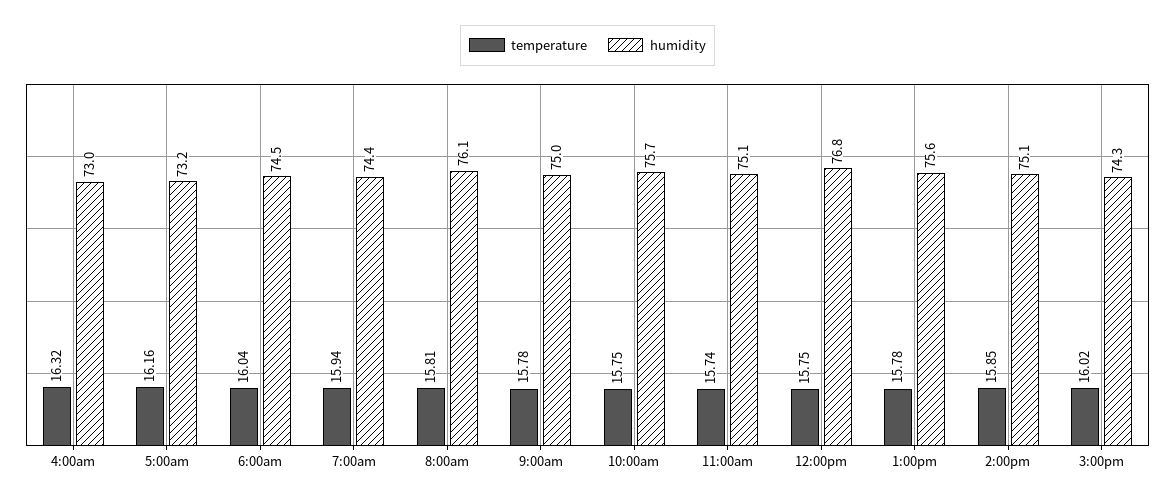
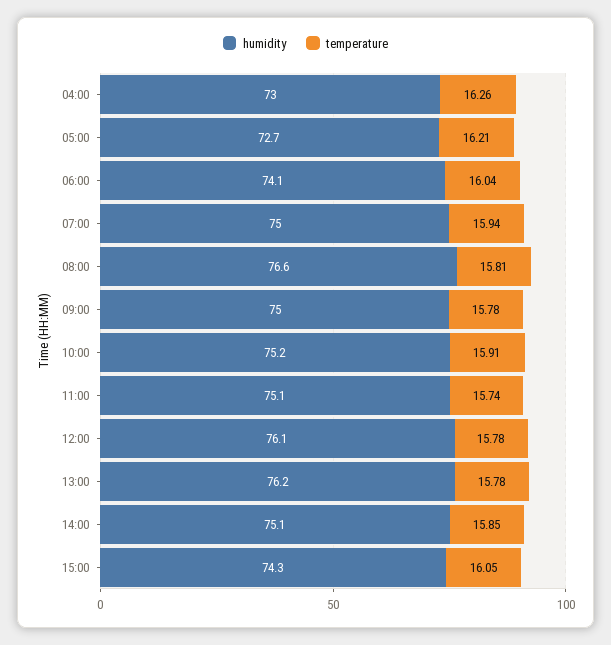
temperature, 4:00am: 16.32 -> 16.26
temperature, 5:00am: 16.16 -> 16.21
humidity, 5:00am: 73.2 -> 72.7
humidity, 6:00am: 74.5 -> 74.1
humidity, 7:00am: 74.4 -> 75
humidity, 8:00am: 76.1 -> 76.6
temperature, 10:00am: 15.75 -> 15.91
humidity, 10:00am: 75.7 -> 75.2
temperature, 12:00pm: 15.75 -> 15.78
humidity, 12:00pm: 76.8 -> 76.1
humidity, 1:00pm: 75.6 -> 76.2
temperature, 3:00pm: 16.02 -> 16.05

